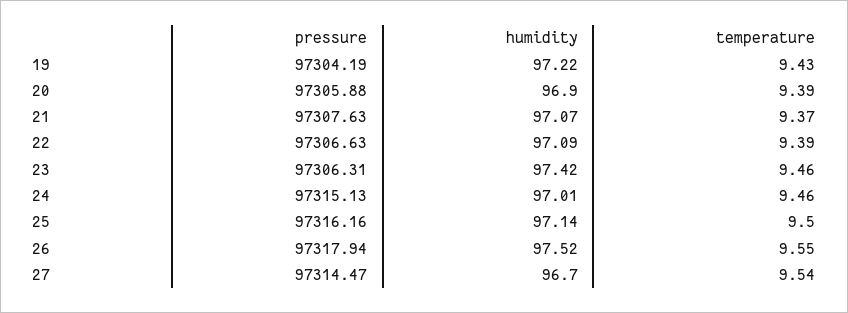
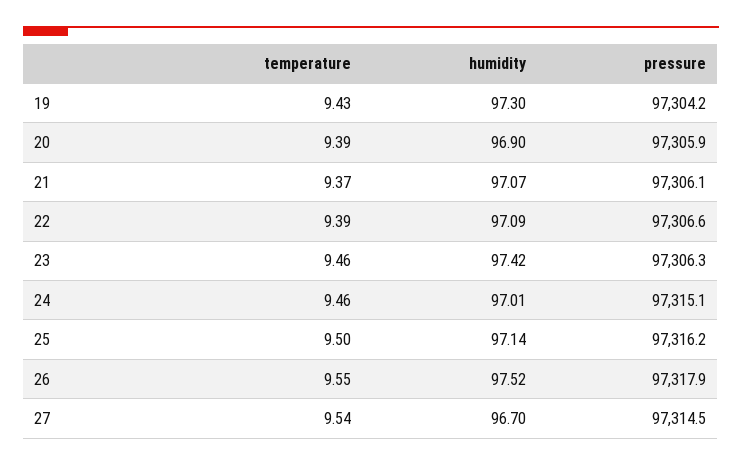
humidity, 19: 97.22 -> 97.3
pressure, 21: 97307.63 -> 97306.1

